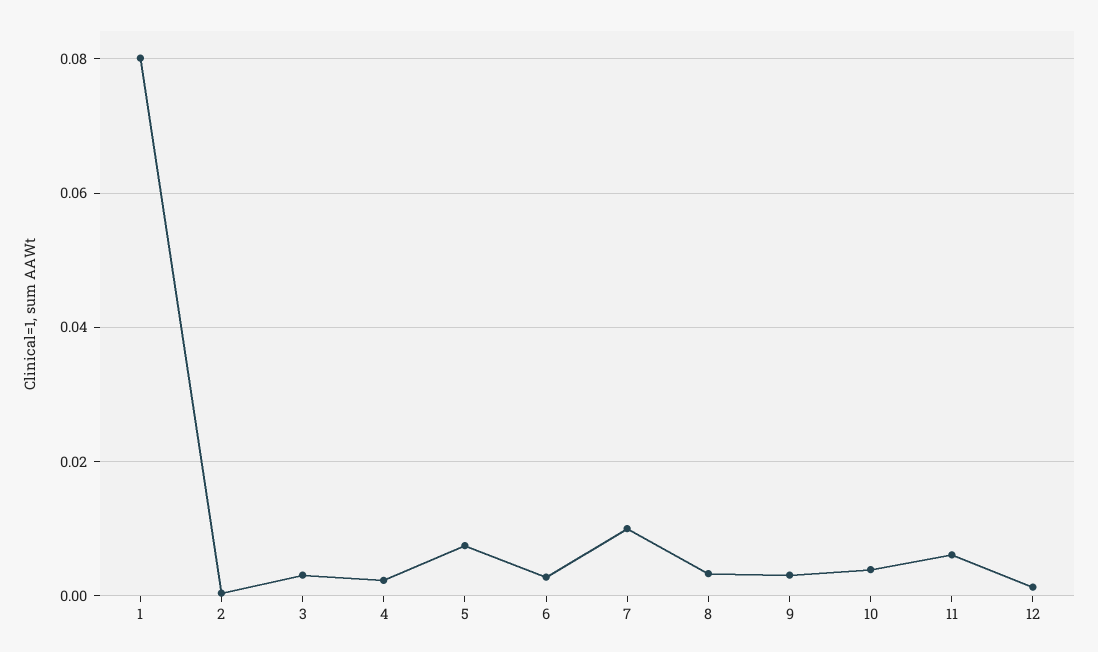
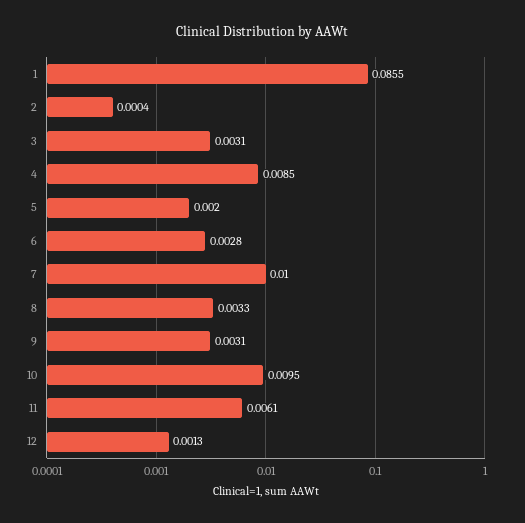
1: 0.08 -> 0.0855
4: 0.002 -> 0.0085
5: 0.008 -> 0.002
10: 0.004 -> 0.0095

